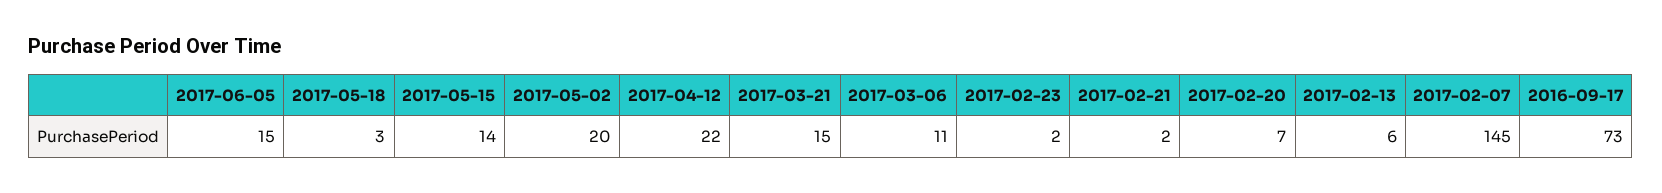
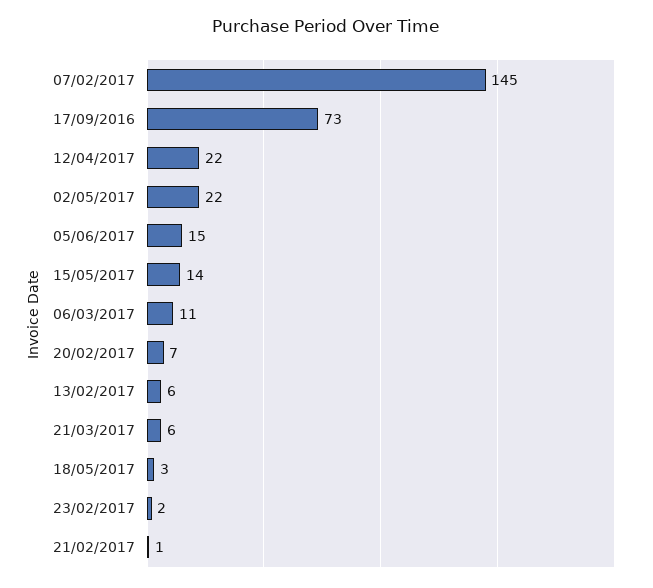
2017-05-02: 20 -> 22
2017-03-21: 15 -> 6
2017-02-21: 2 -> 1

